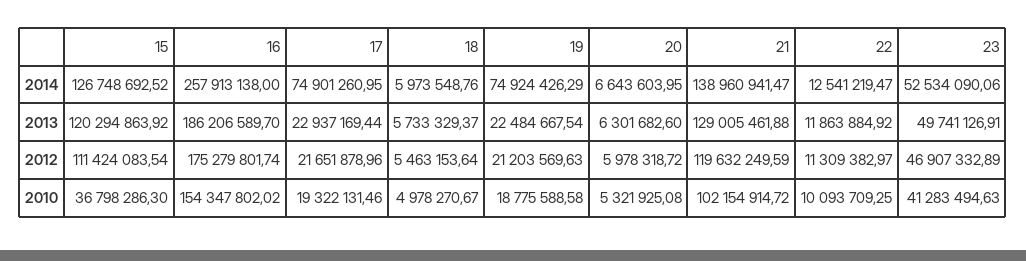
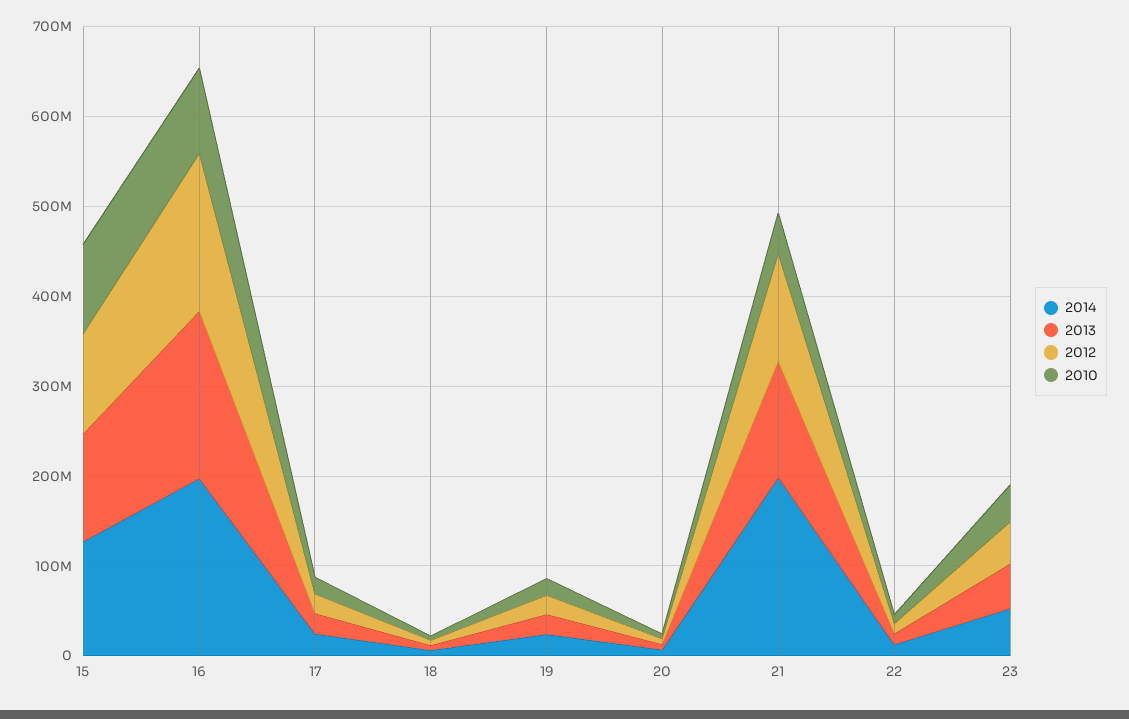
2014, 16: 257913138 -> 200000000
2014, 17: 74901260.95 -> 20000000
2014, 19: 74924426.29 -> 20000000
2014, 21: 138960941.47 -> 200000000
2010, 15: 36798286.3 -> 100000000
2010, 16: 154347802.02 -> 100000000
2010, 21: 102154914.72 -> 40000000

